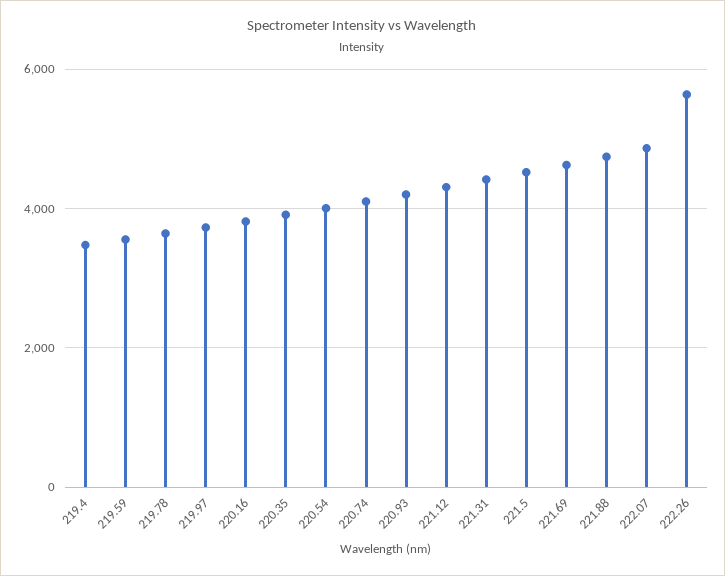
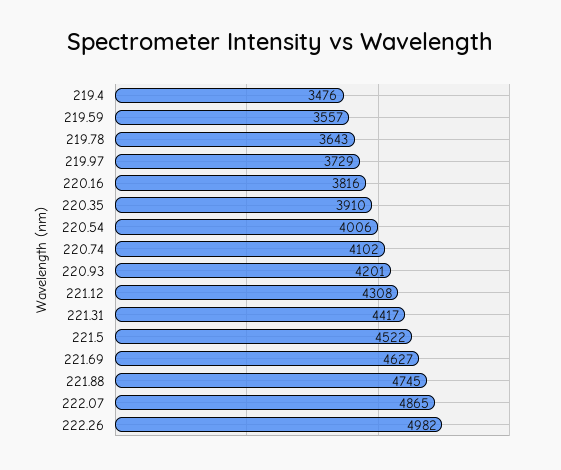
222.26: 5600 -> 4982

